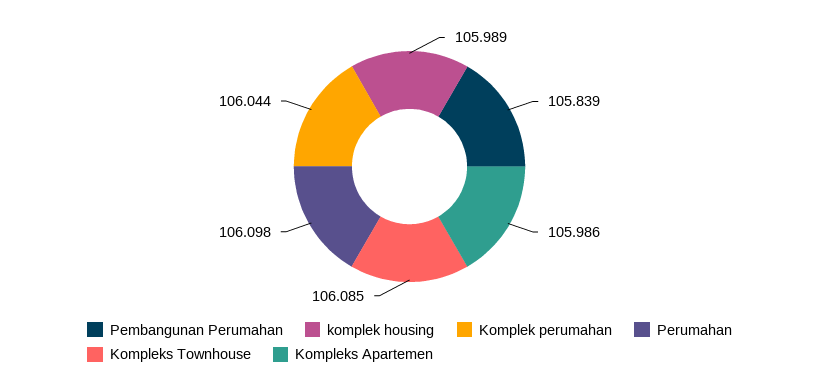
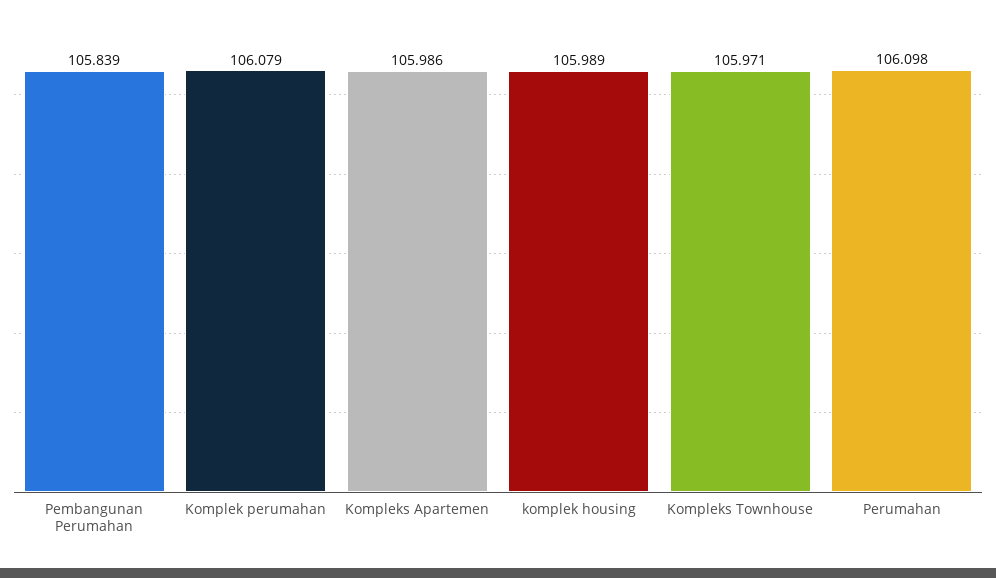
Komplek perumahan: 106.044 -> 106.079
Kompleks Townhouse: 106.085 -> 105.971

